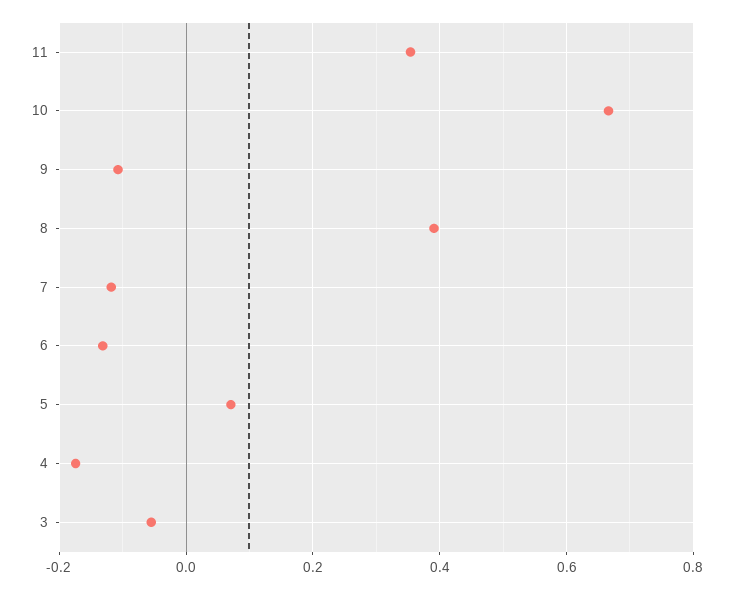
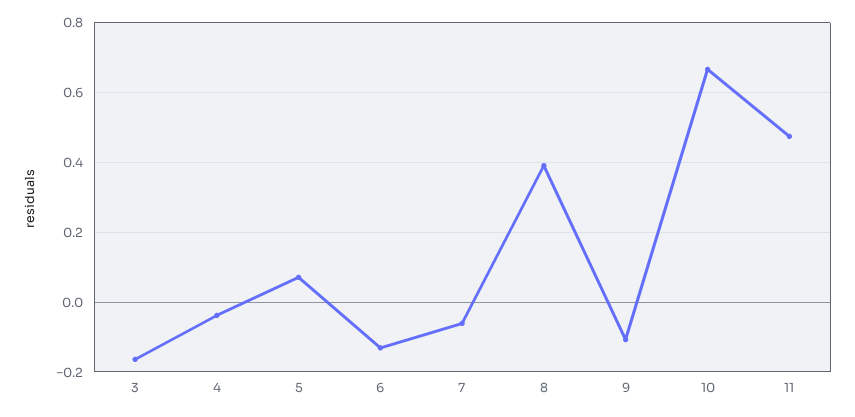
11: 0.36 -> 0.48
7: -0.12 -> -0.06
4: -0.18 -> -0.04
3: -0.06 -> -0.16

